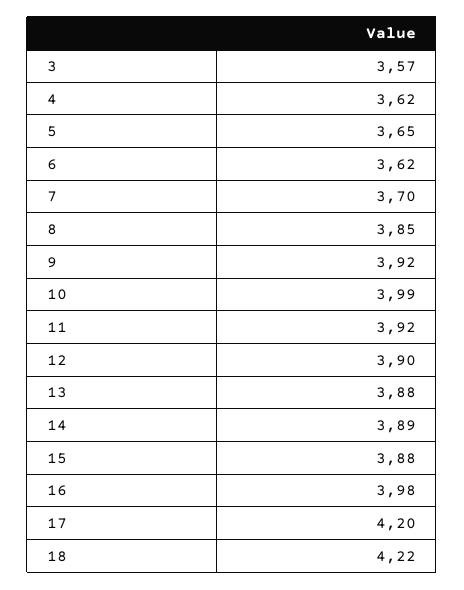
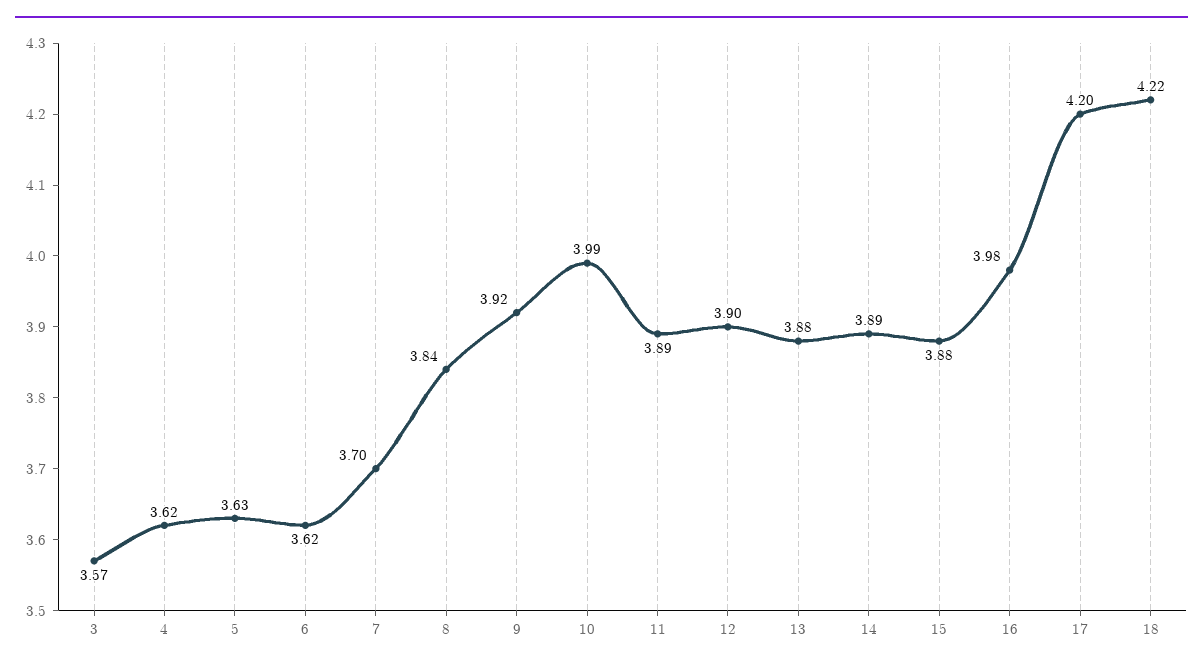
5: 3.65 -> 3.63
8: 3.85 -> 3.84
11: 3.92 -> 3.89

